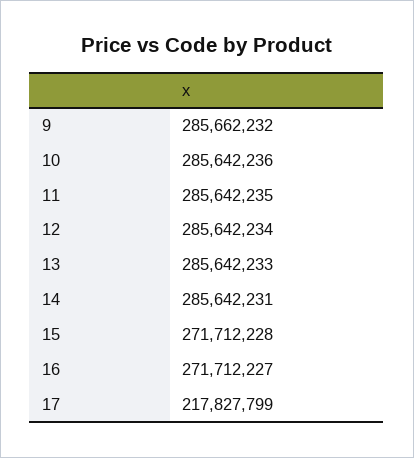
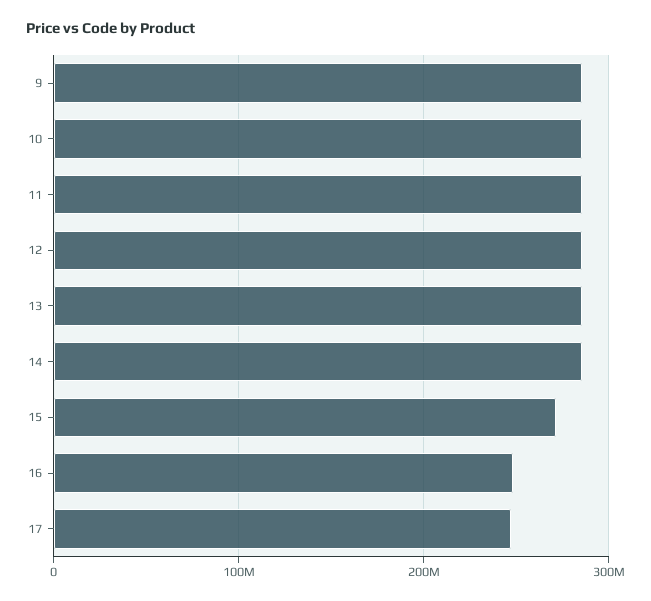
16: 271712227 -> 250000000
17: 217827799 -> 250000000

